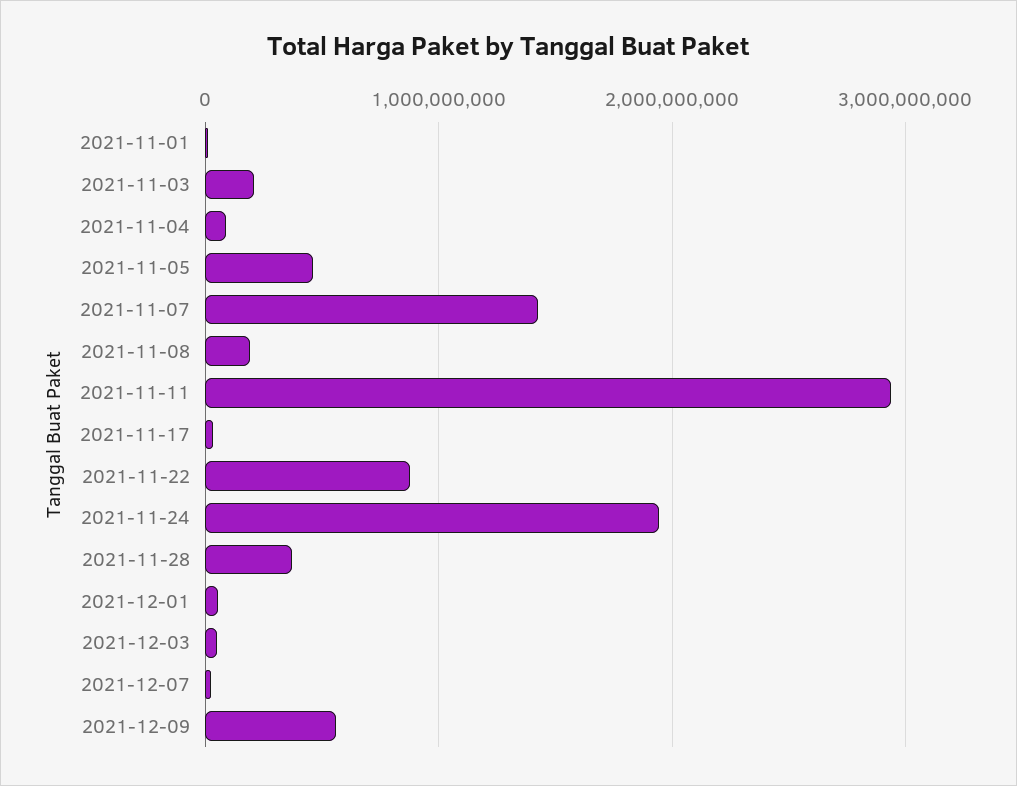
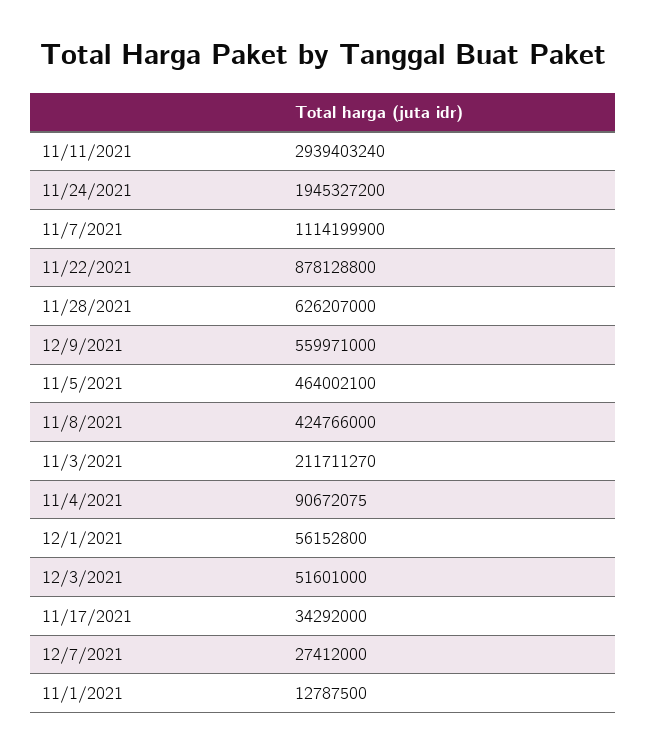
2021-11-07: 1400000000 -> 1114199900
2021-11-08: 200000000 -> 424766000
2021-11-28: 400000000 -> 626207000

